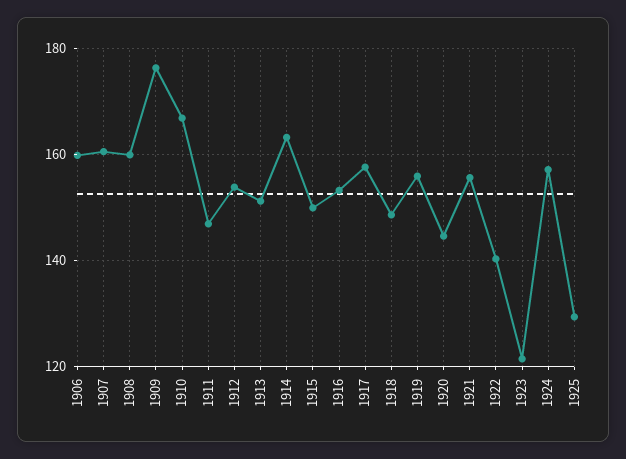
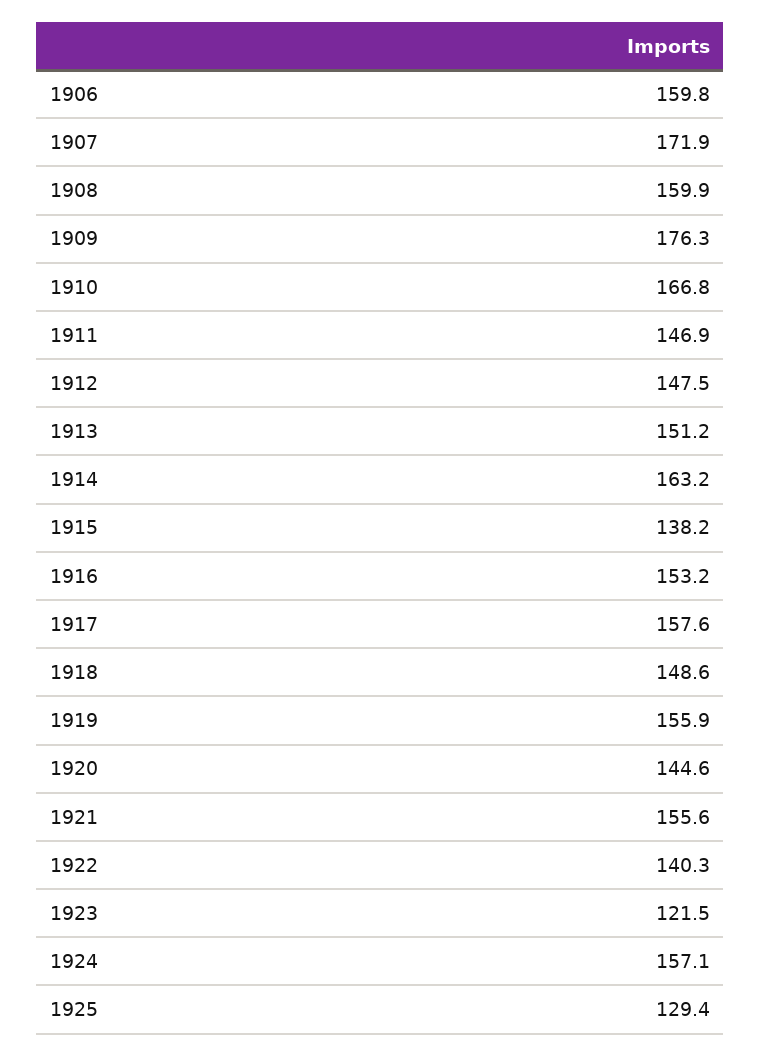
1907: 160 -> 171.9
1912: 154 -> 147.5
1915: 150 -> 138.2

